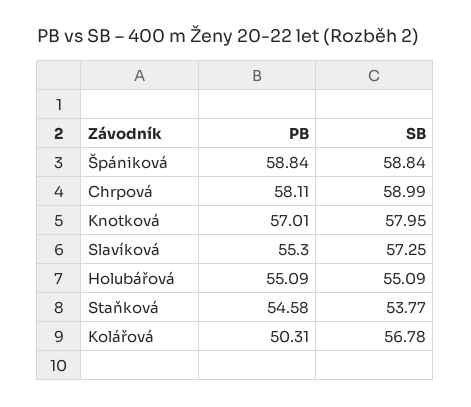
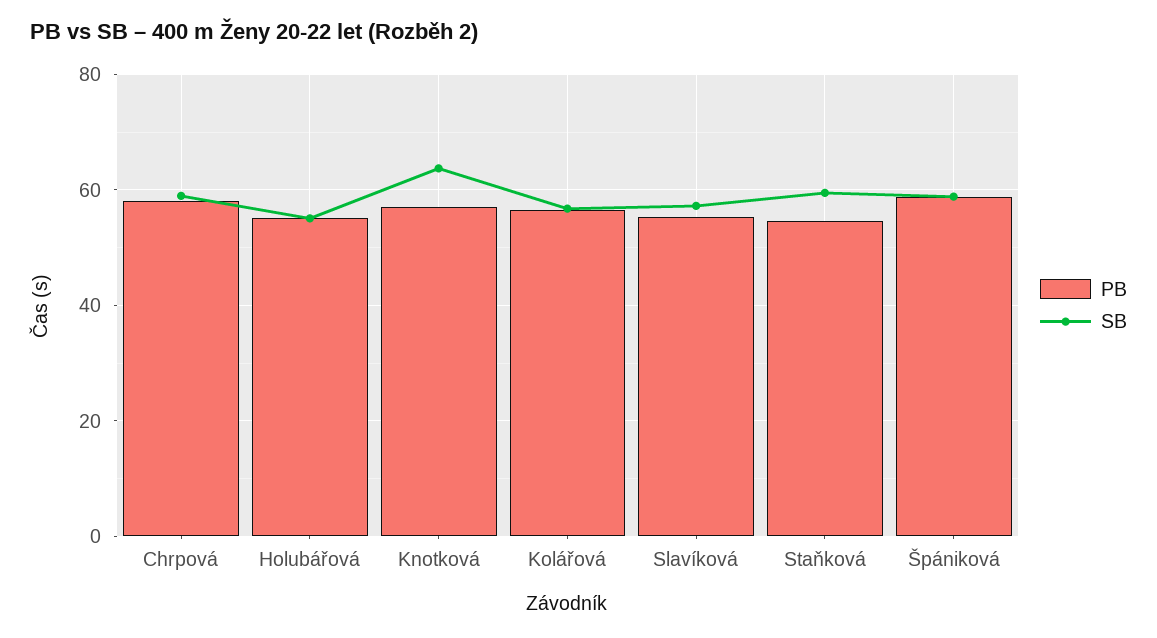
SB, Knotková: 57.95 -> 64
SB, Staňková: 53.77 -> 60
PB, Kolářová: 50.31 -> 56

